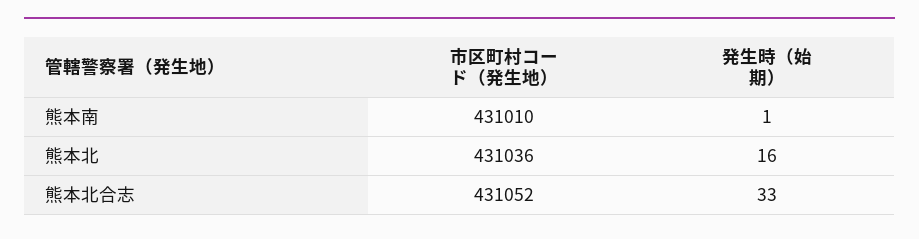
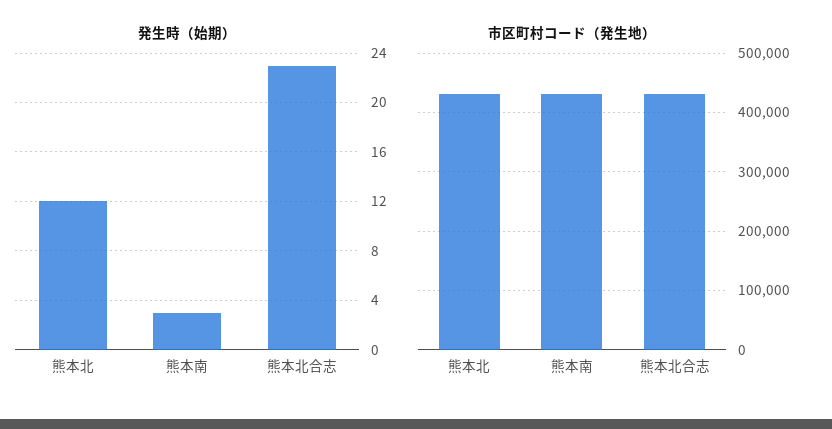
発生時（始期）, 熊本南: 1 -> 3
発生時（始期）, 熊本北: 16 -> 12
発生時（始期）, 熊本北合志: 33 -> 23

